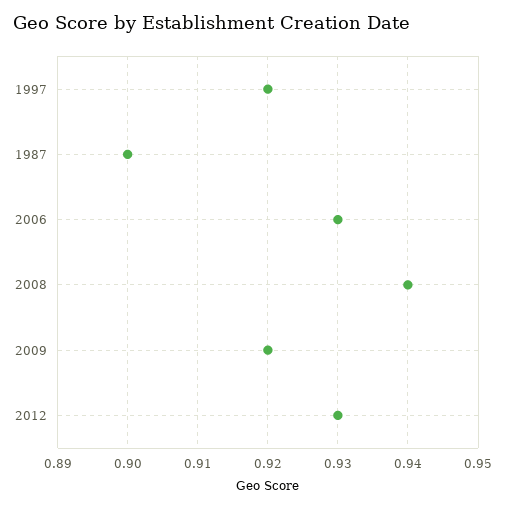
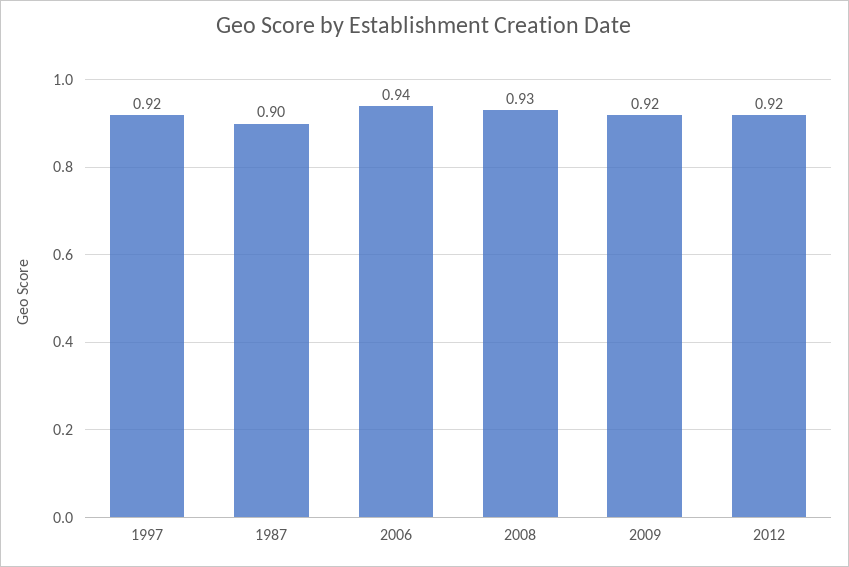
2006: 0.93 -> 0.94
2008: 0.94 -> 0.93
2012: 0.93 -> 0.92

